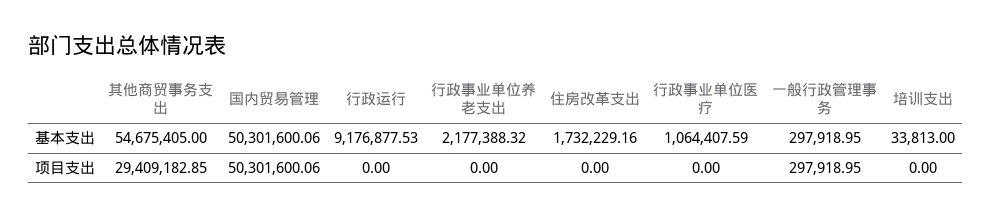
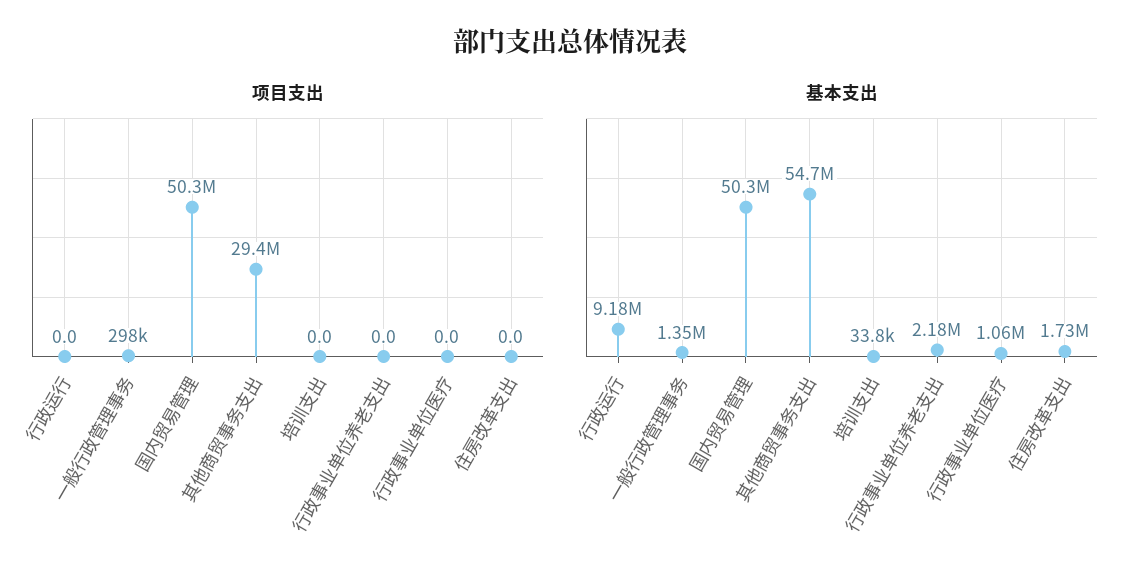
基本支出, 一般行政管理事务: 297918.95 -> 1350000

